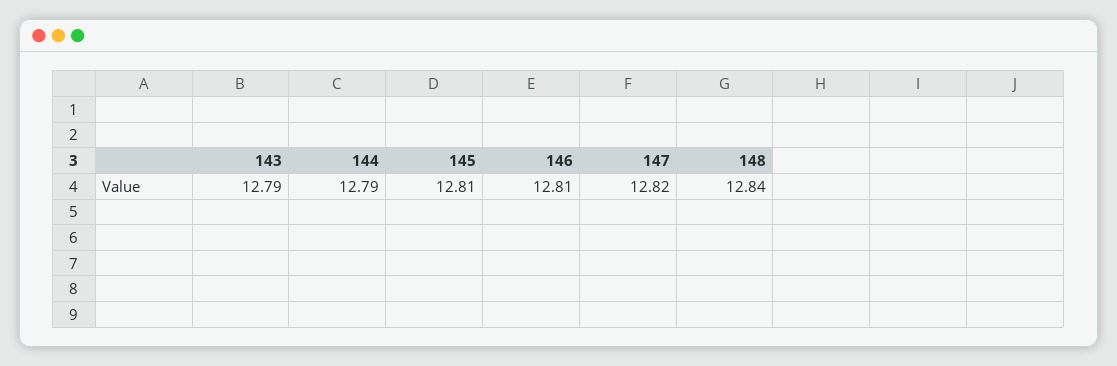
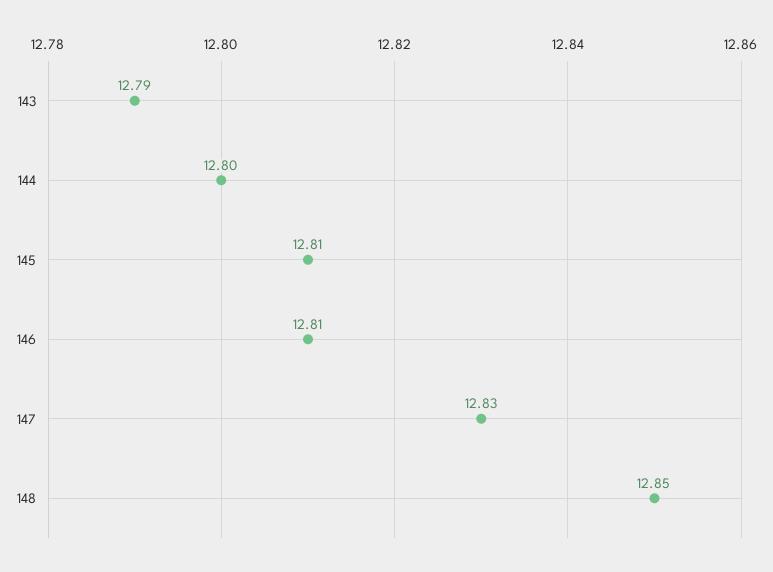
144: 12.79 -> 12.8
147: 12.82 -> 12.83
148: 12.84 -> 12.85

